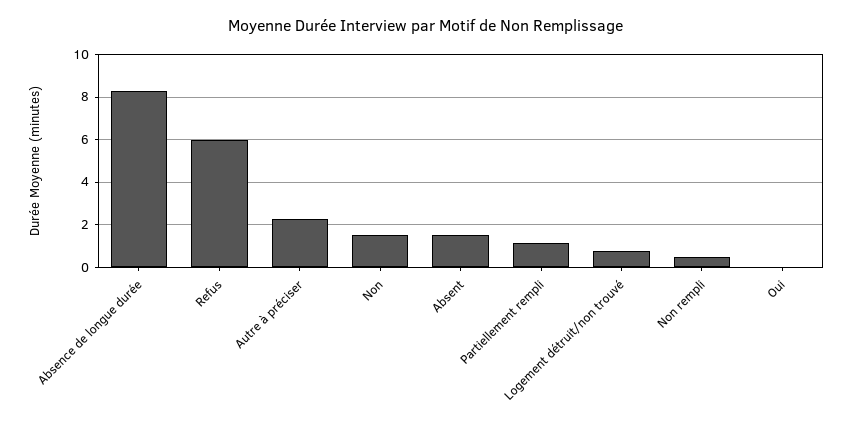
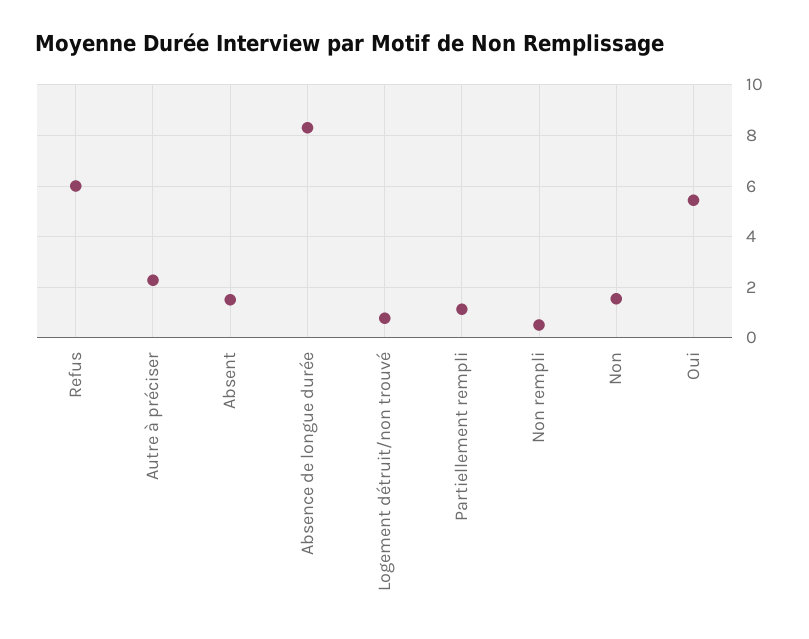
Oui: 0 -> 5.5

